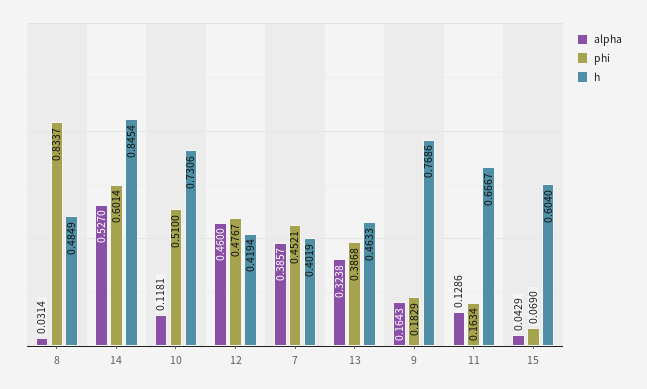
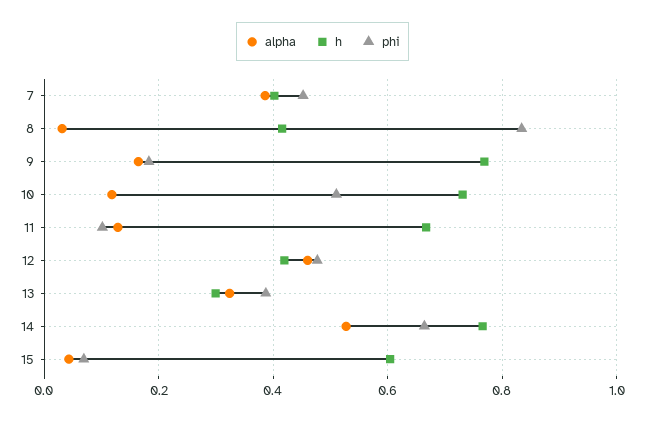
h, 8: 0.4849 -> 0.42
phi, 14: 0.6014 -> 0.66
h, 14: 0.8454 -> 0.76
h, 13: 0.4633 -> 0.3
phi, 11: 0.1634 -> 0.1

